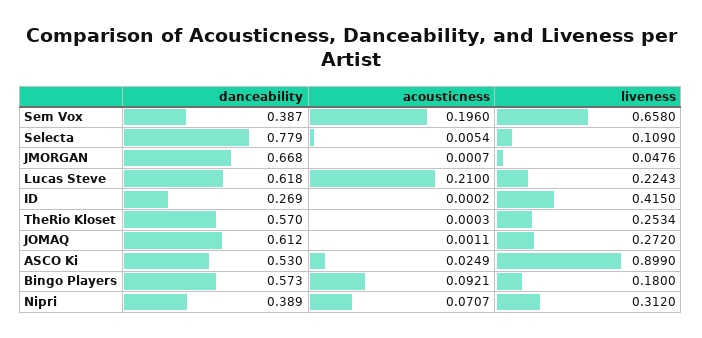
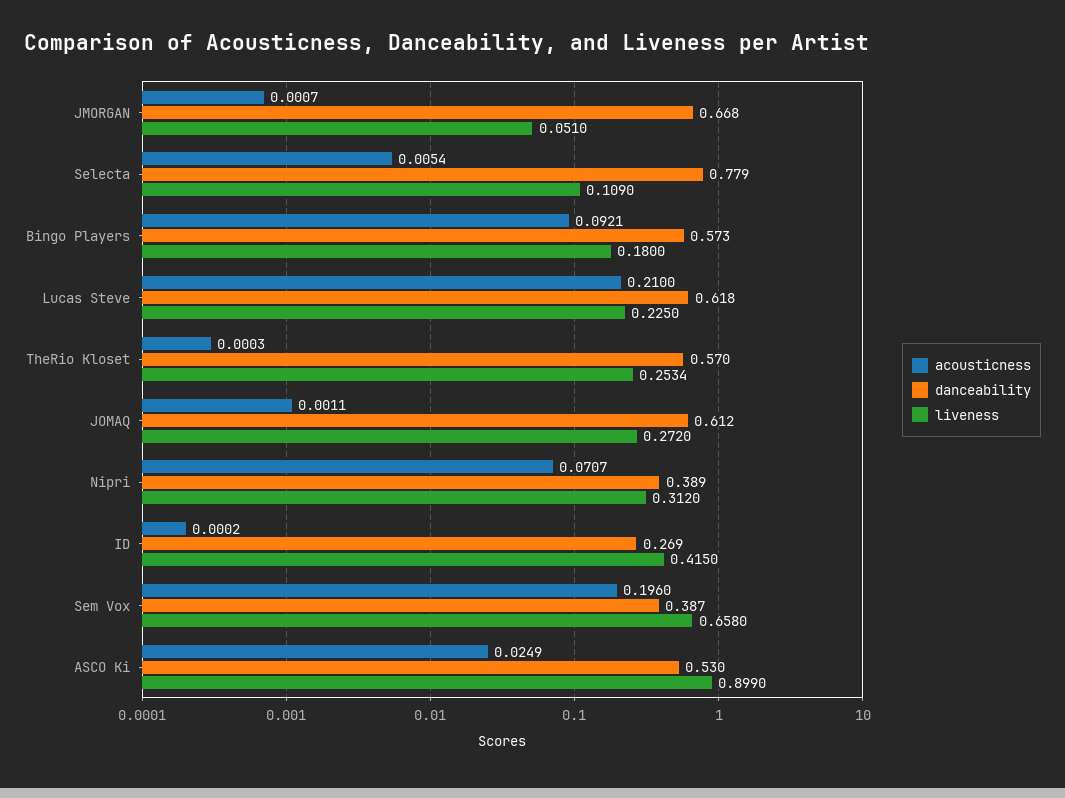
liveness, JMORGAN: 0.0476 -> 0.051
liveness, Lucas Steve: 0.2243 -> 0.225

